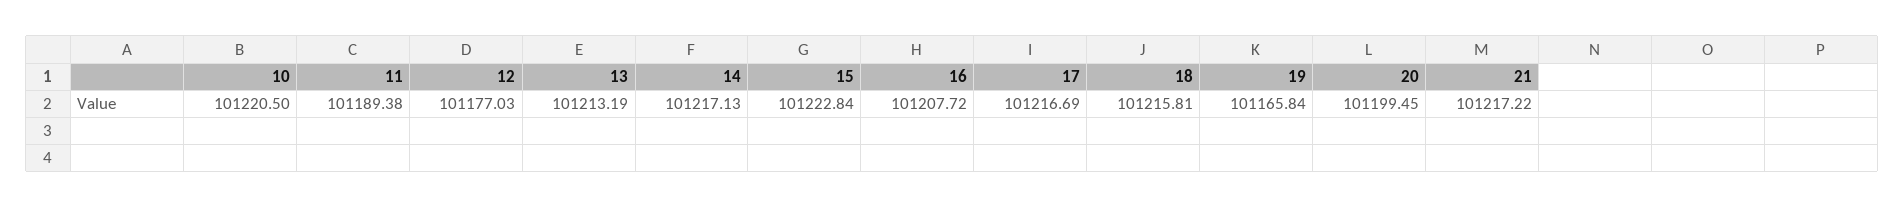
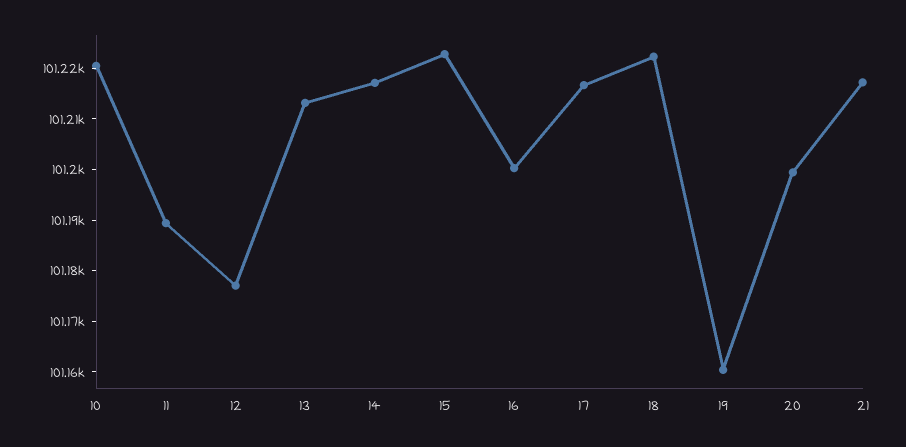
16: 101207.72 -> 101200
18: 101215.81 -> 101222
19: 101165.84 -> 101160

